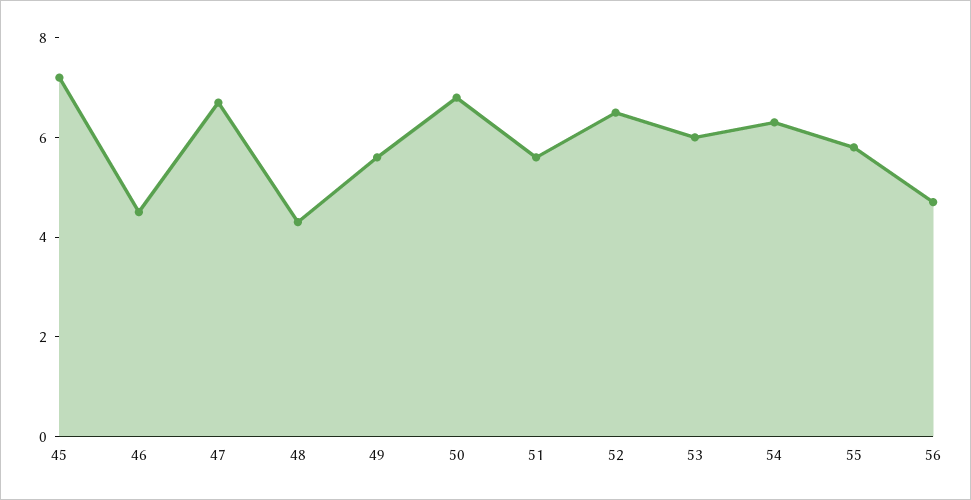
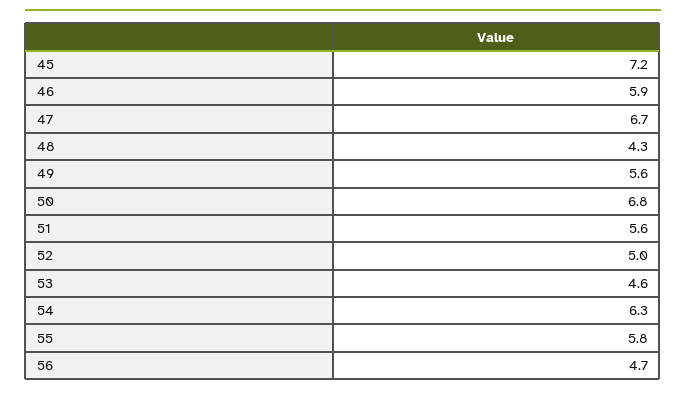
46: 4.5 -> 5.9
52: 6.5 -> 5
53: 6 -> 4.6

